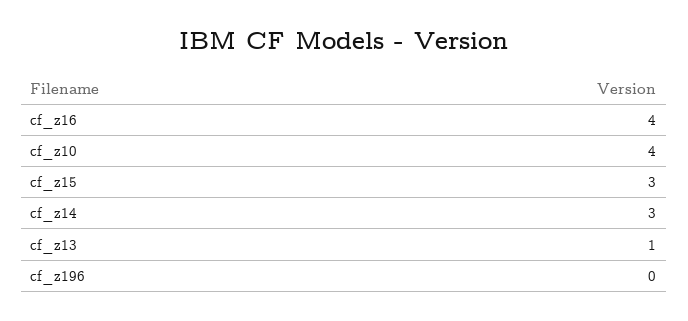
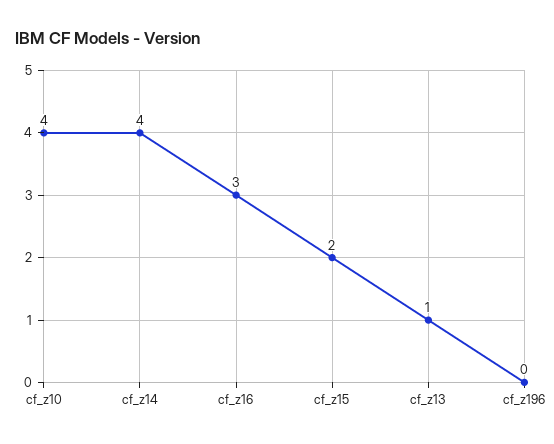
cf_z16: 4 -> 3
cf_z15: 3 -> 2
cf_z14: 3 -> 4

